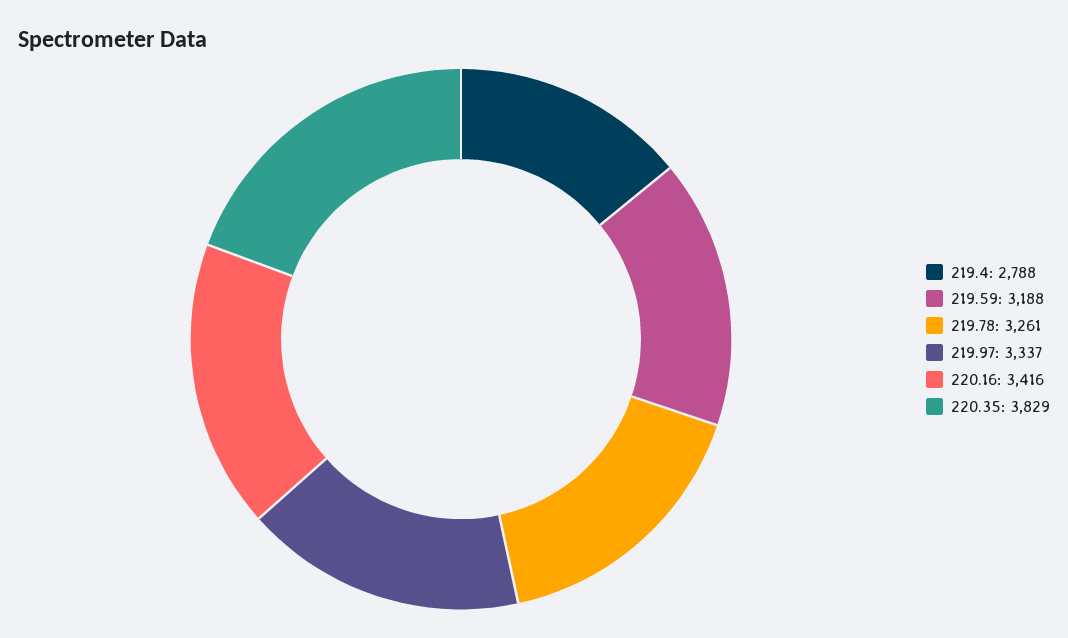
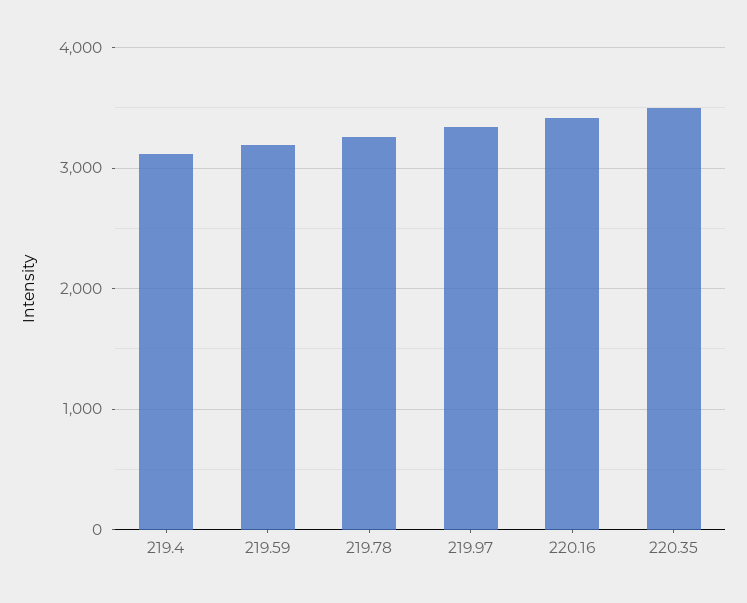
219.4: 2788 -> 3100
220.35: 3829 -> 3500

